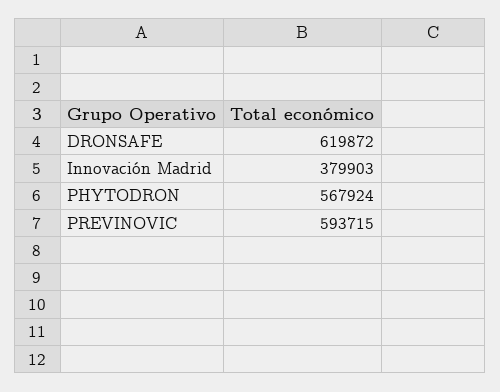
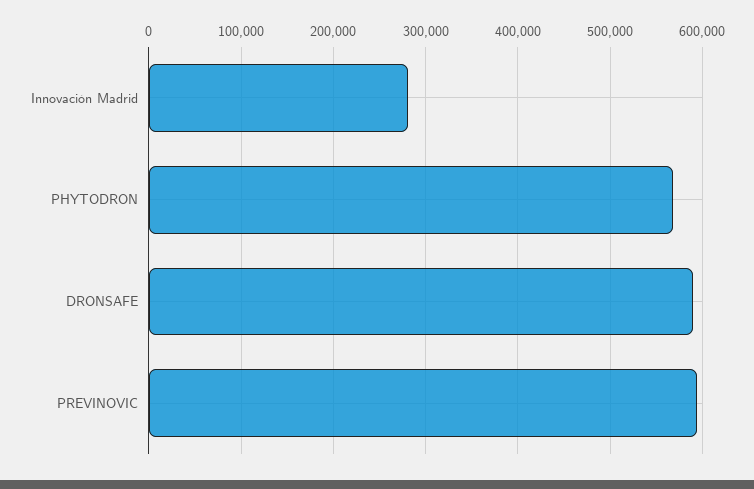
DRONSAFE: 619872 -> 590000
Innovación Madrid: 379903 -> 280000

